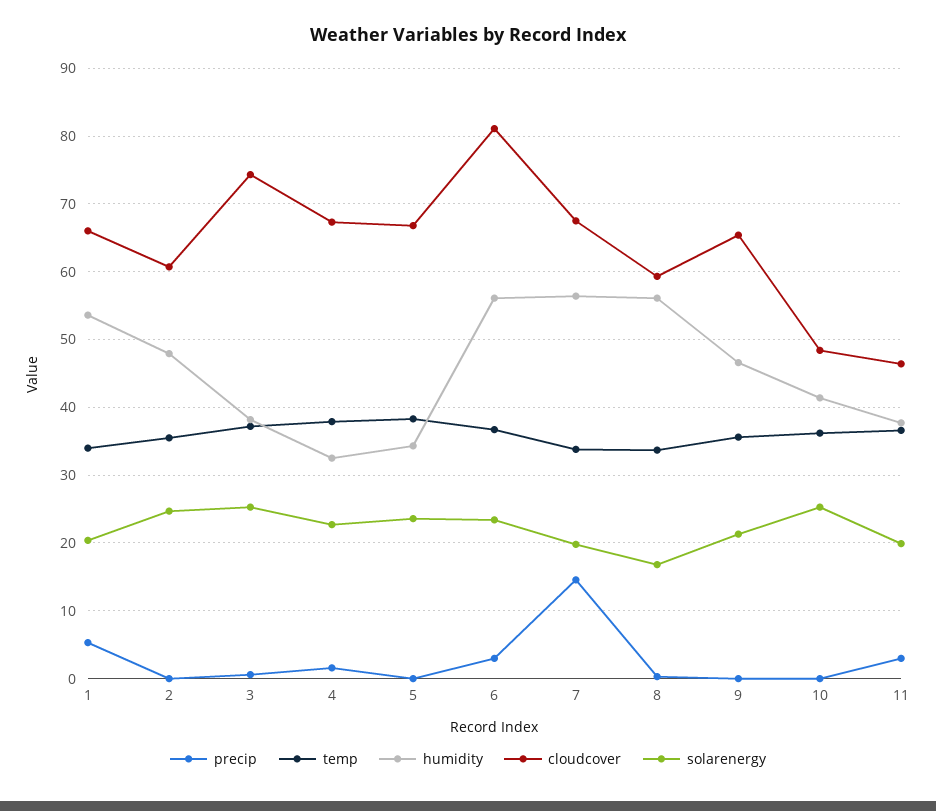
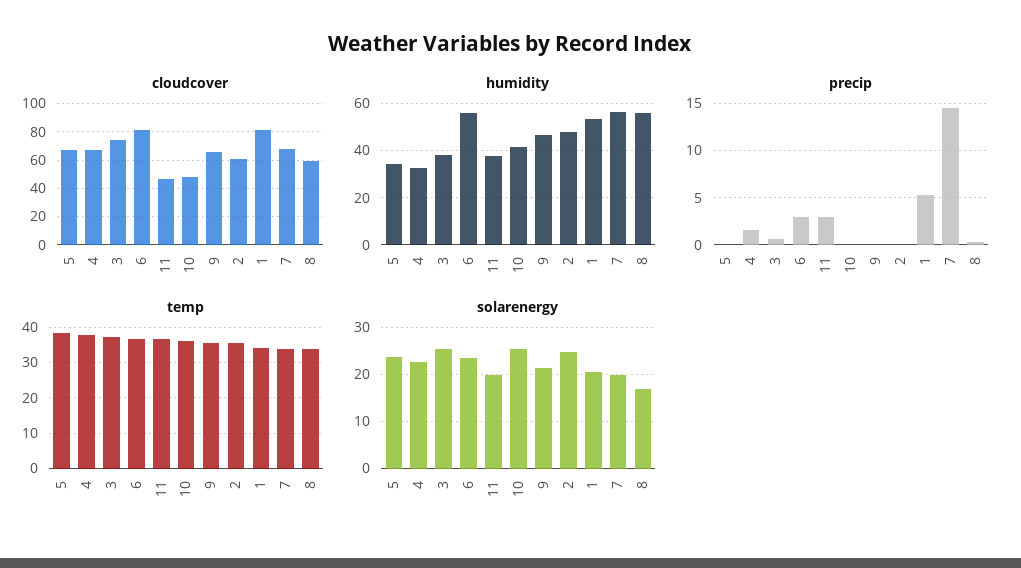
cloudcover, 1: 66 -> 80

